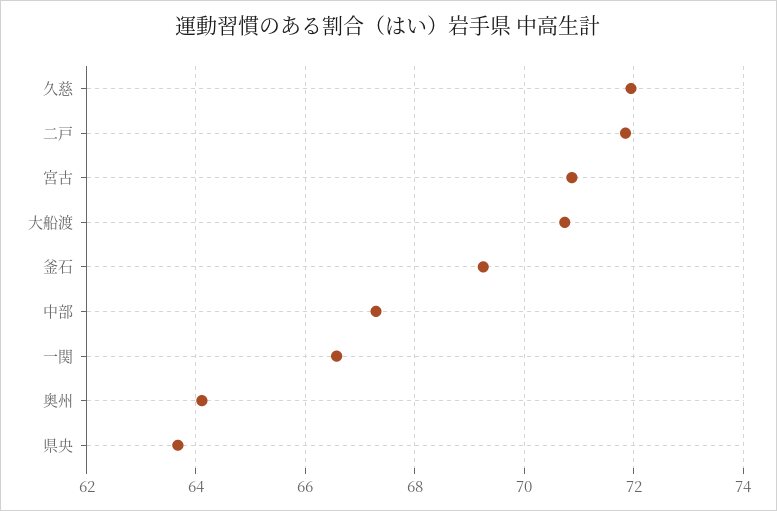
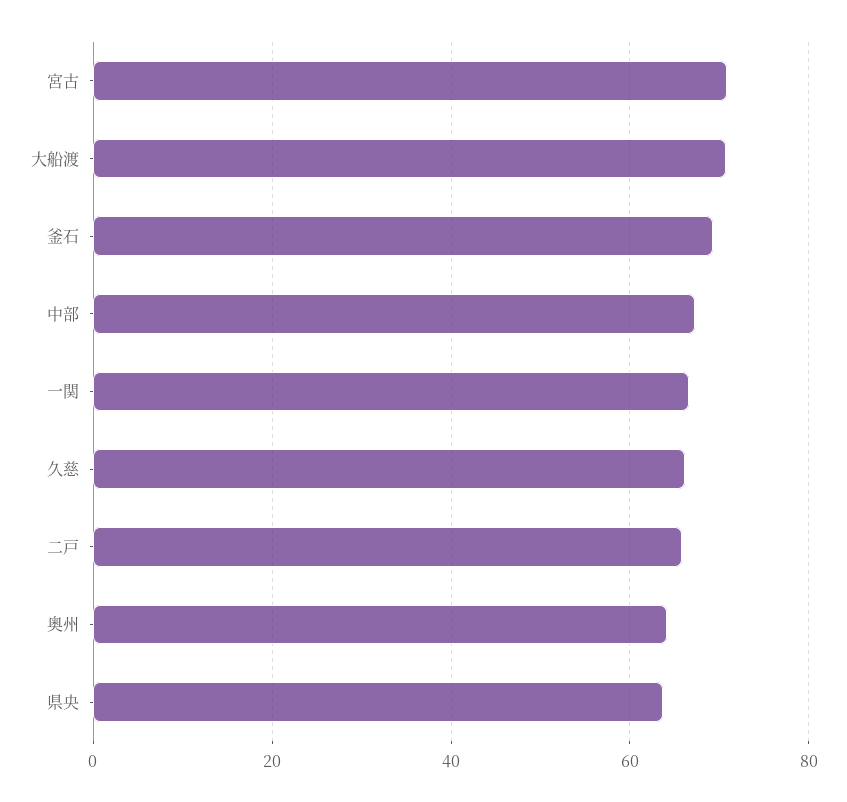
久慈: 72 -> 66
二戸: 71.8 -> 66

